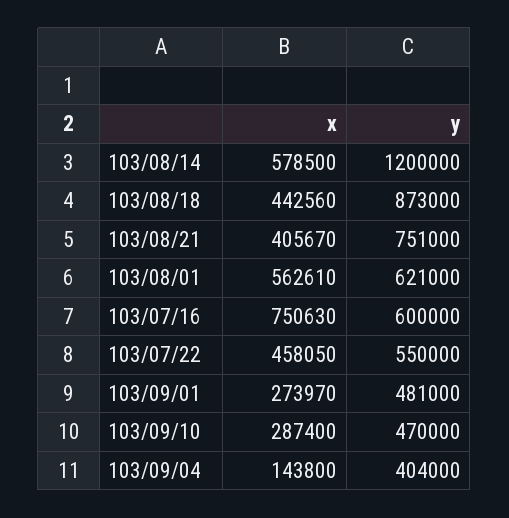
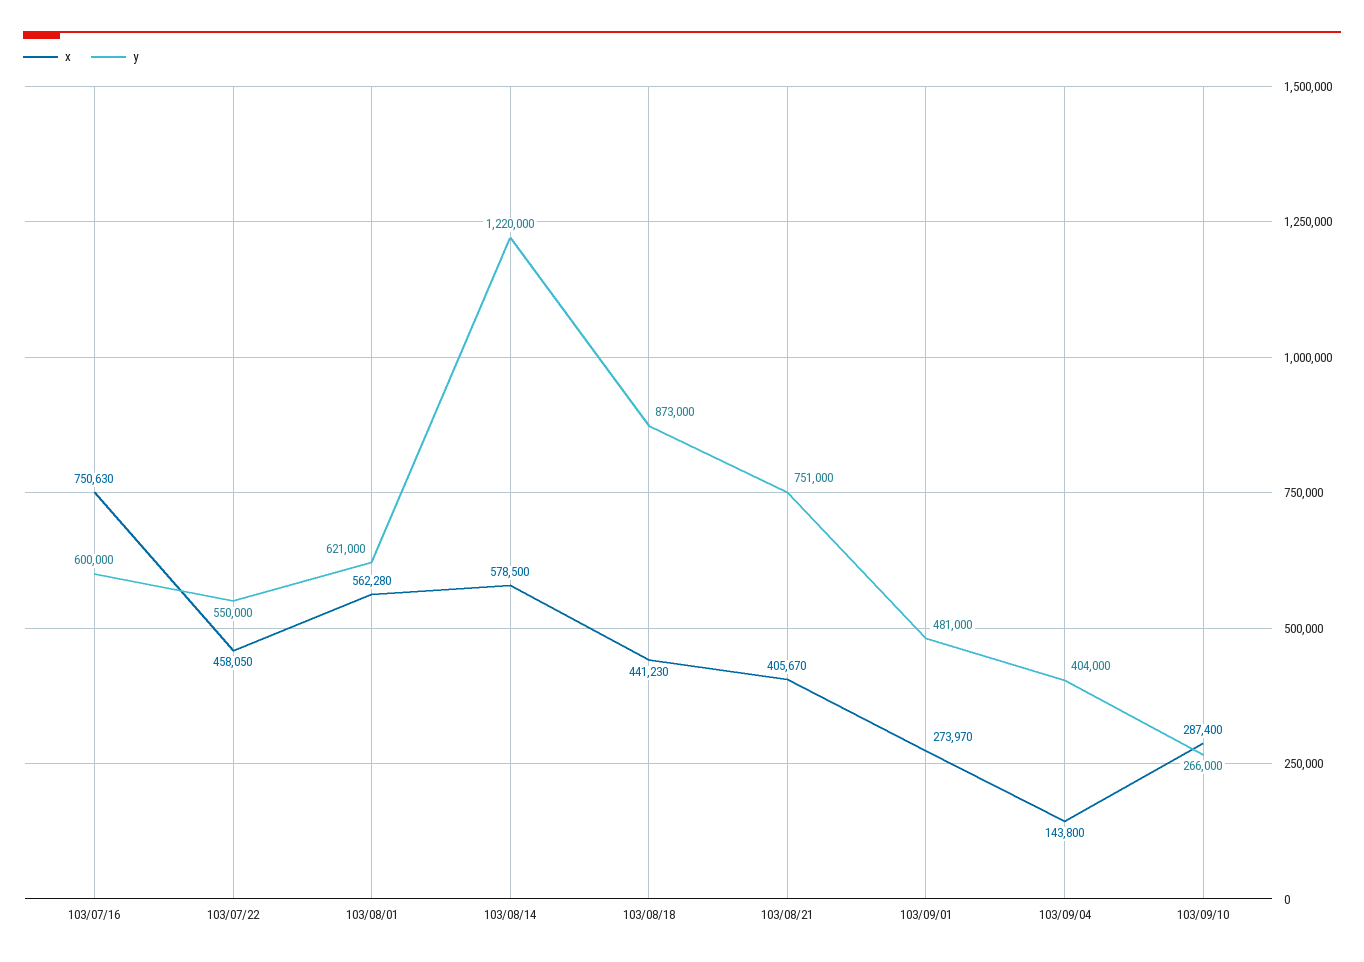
y, 103/08/14: 1200000 -> 1220000
x, 103/08/18: 442560 -> 441230
x, 103/08/01: 562610 -> 562280
y, 103/09/10: 470000 -> 266000

